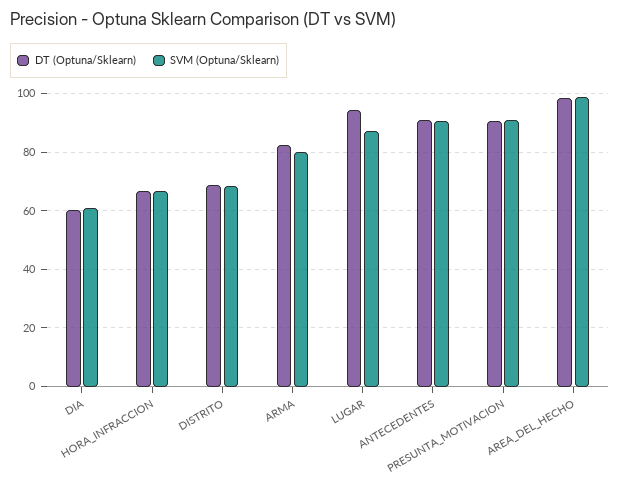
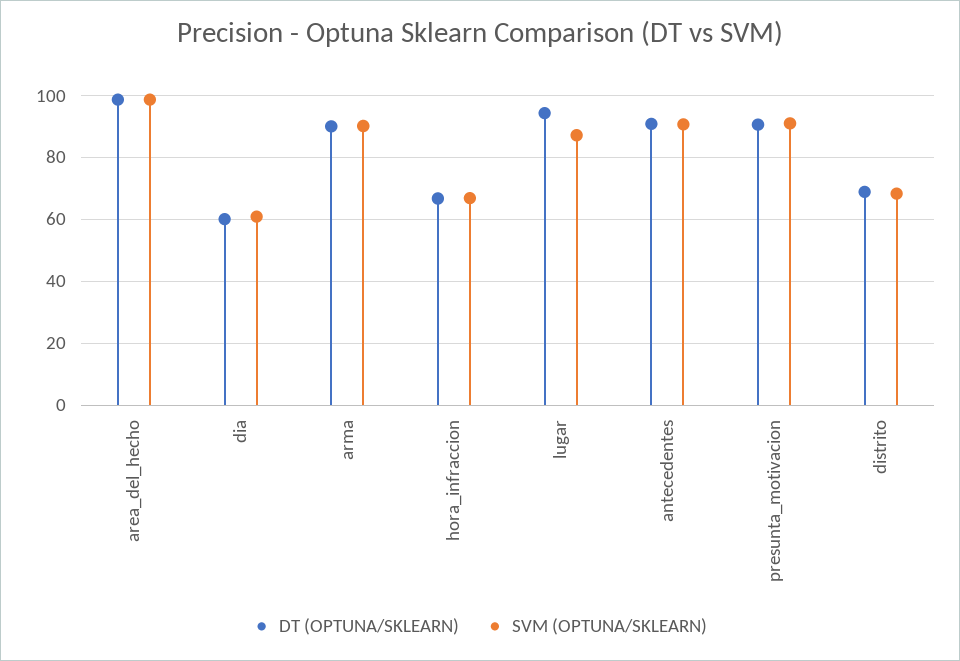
DT (Optuna/Sklearn), ARMA: 82.5 -> 90
SVM (Optuna/Sklearn), ARMA: 80 -> 90

